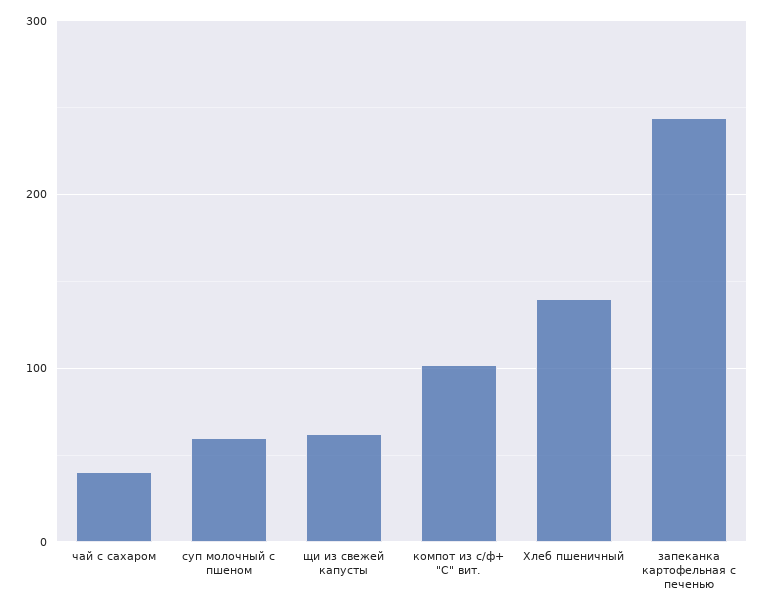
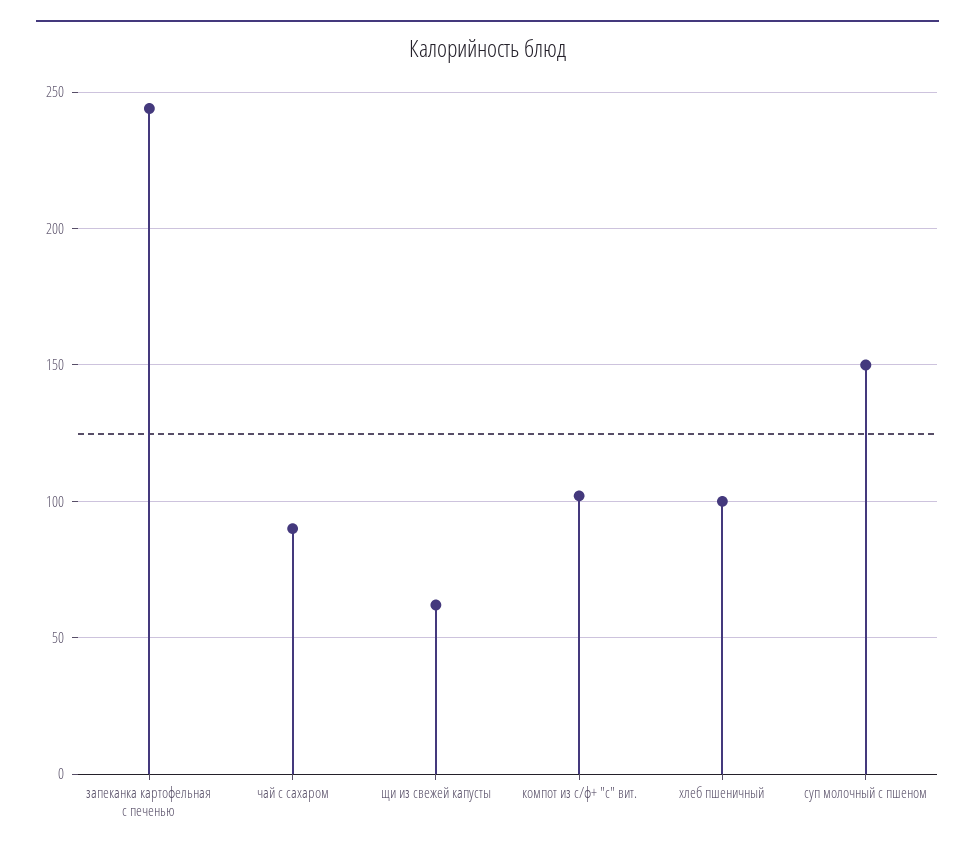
чай с сахаром: 40 -> 90
суп молочный с пшеном: 60 -> 150
Хлеб пшеничный: 140 -> 100

